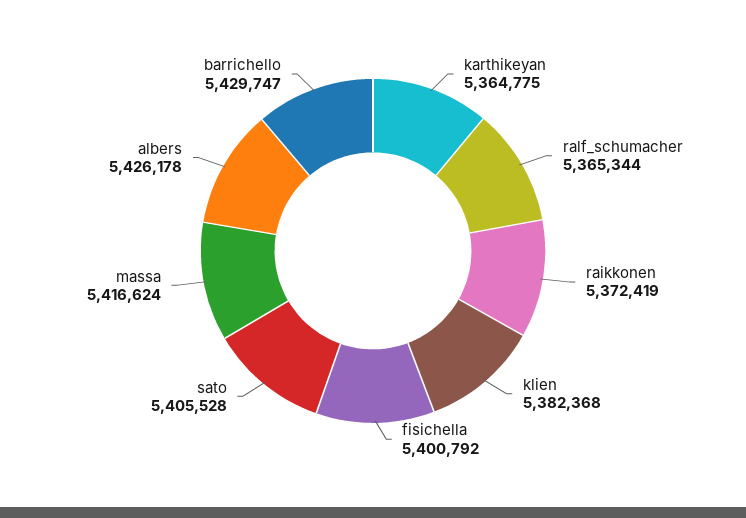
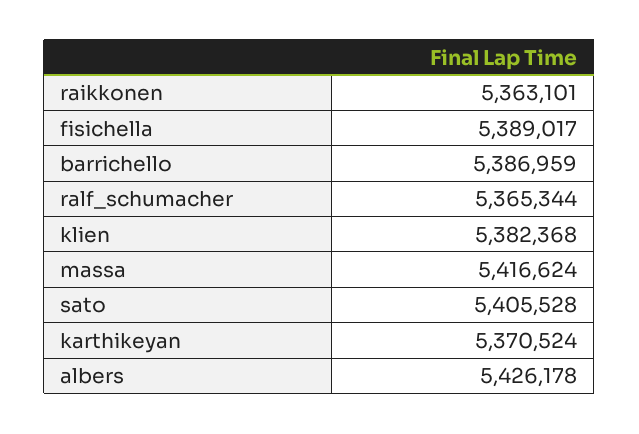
karthikeyan: 5364775 -> 5370524
raikkonen: 5372419 -> 5363101
fisichella: 5400792 -> 5389017
barrichello: 5429747 -> 5386959

